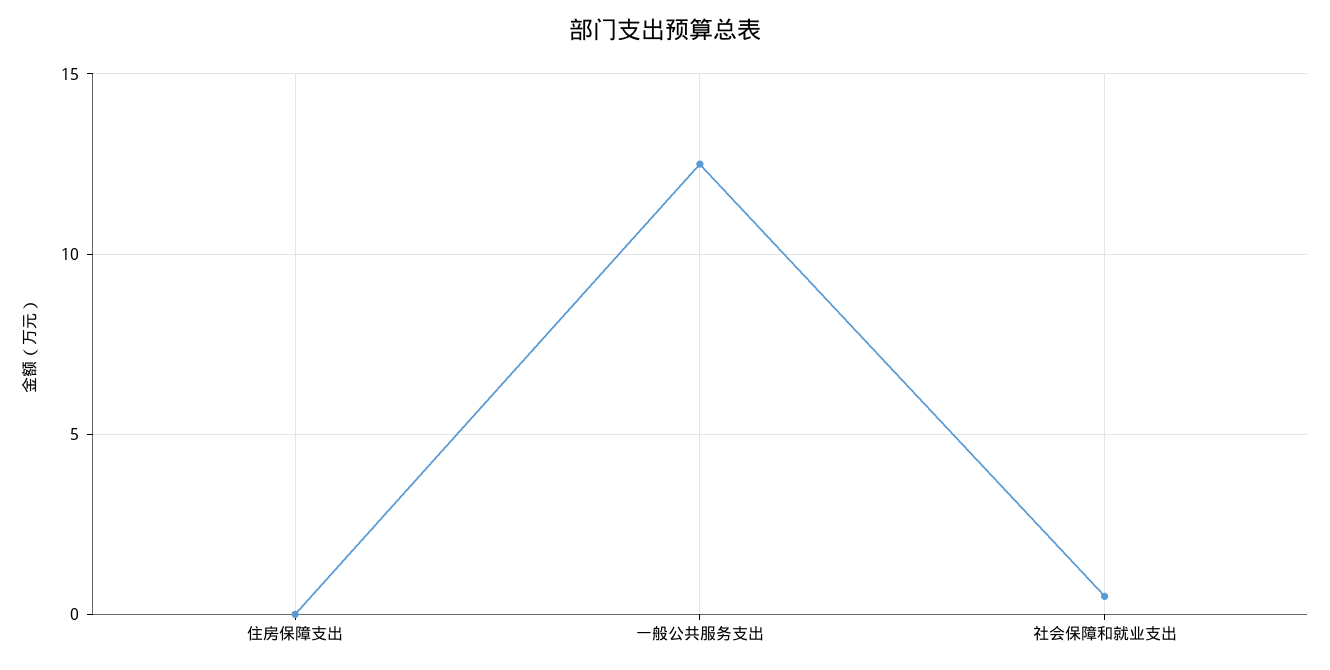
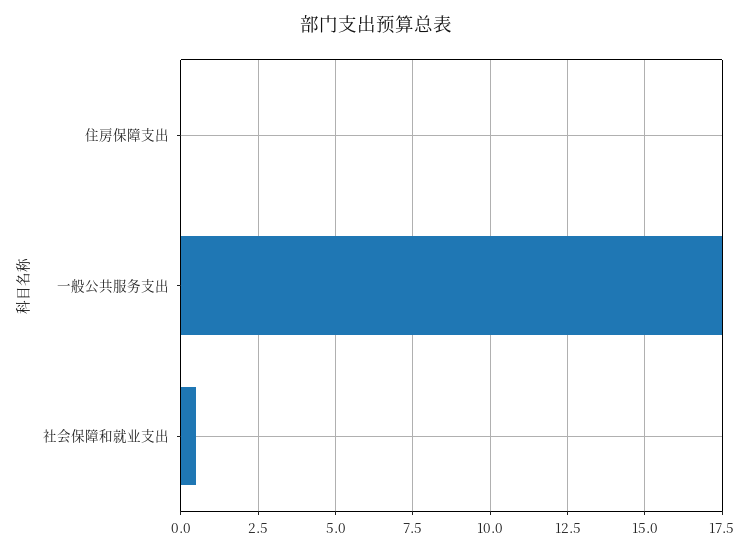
一般公共服务支出: 12.5 -> 17.5

